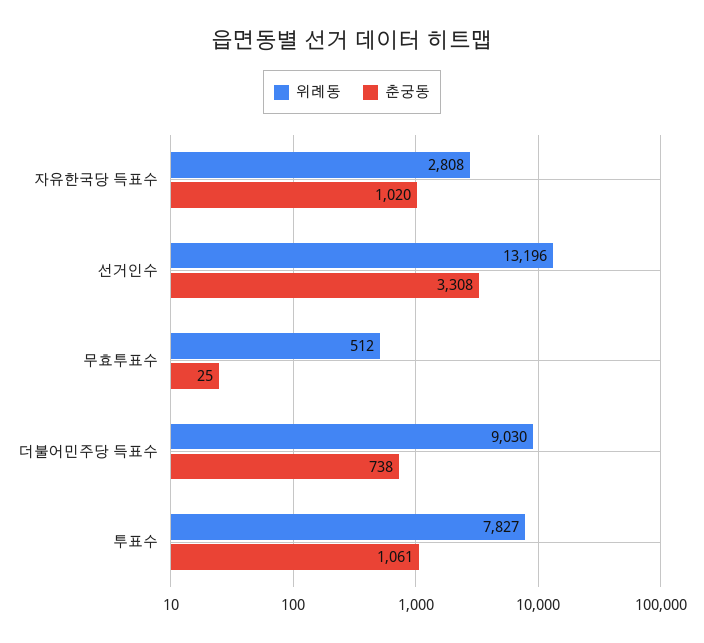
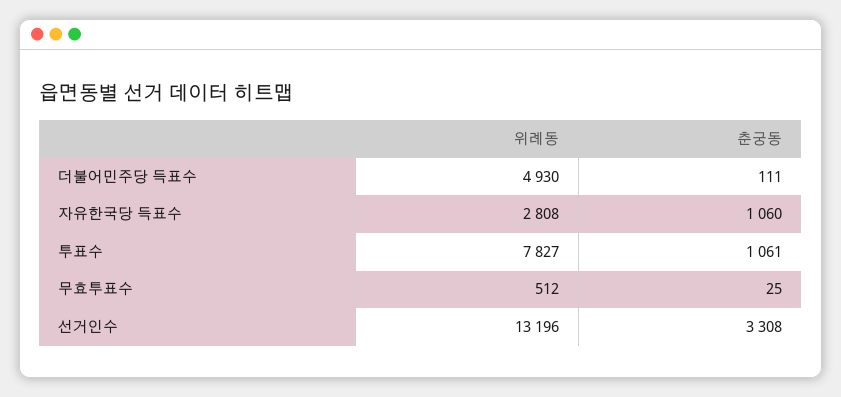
춘궁동, 자유한국당 득표수: 1020 -> 1060
위례동, 더불어민주당 득표수: 9030 -> 4930
춘궁동, 더불어민주당 득표수: 738 -> 111

